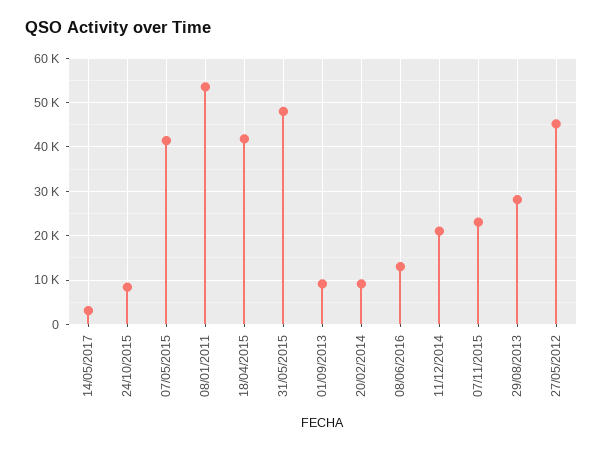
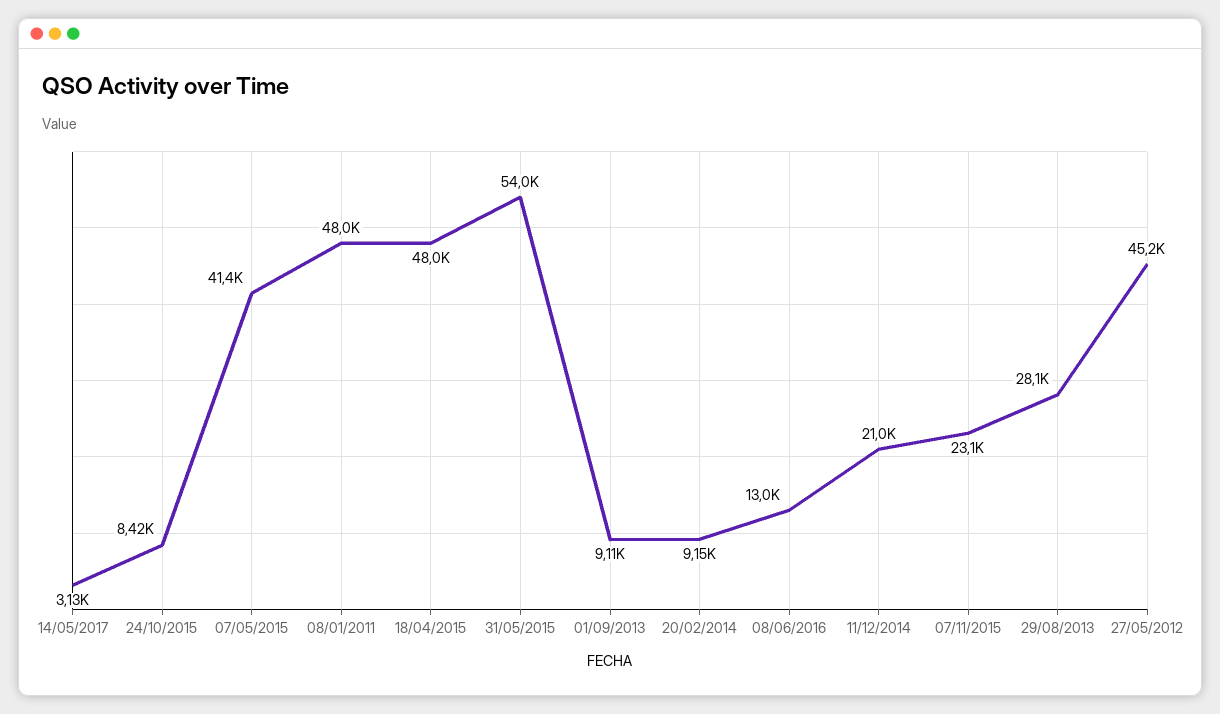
08/01/2011: 54000 -> 48000
18/04/2015: 42000 -> 48000
31/05/2015: 48000 -> 54000

